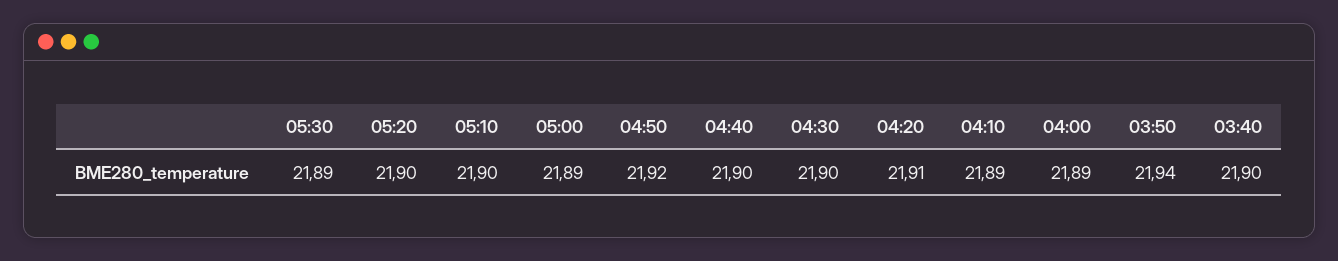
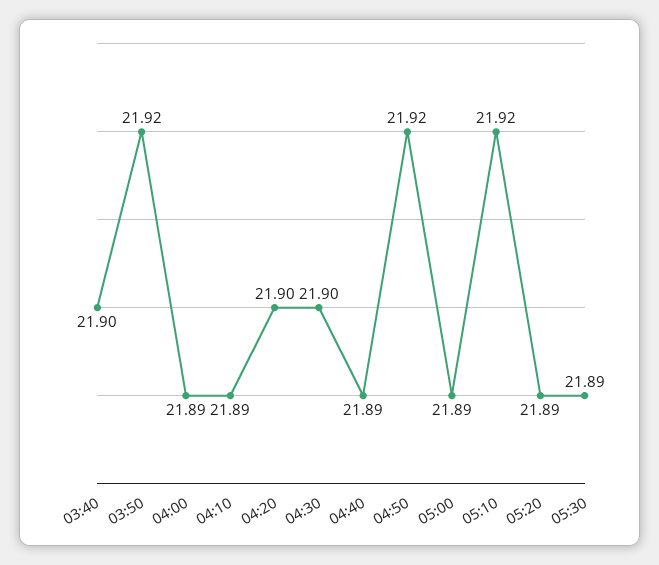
05:20: 21.9 -> 21.89
05:10: 21.9 -> 21.92
04:40: 21.9 -> 21.89
04:20: 21.91 -> 21.9
03:50: 21.94 -> 21.92

